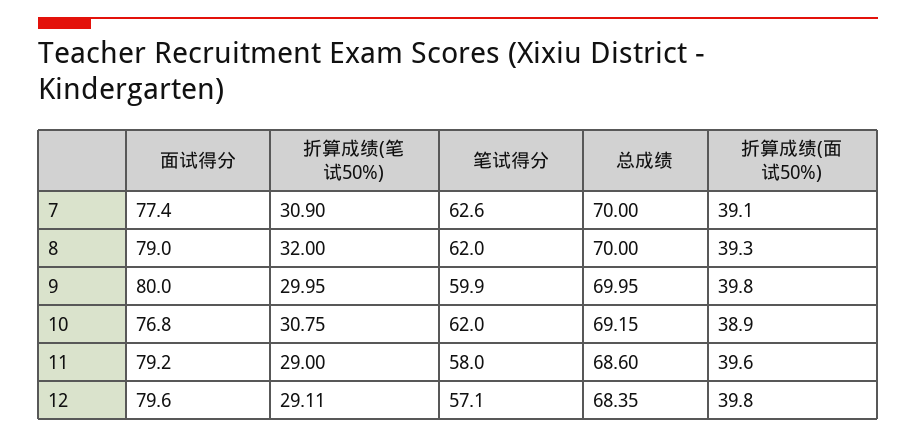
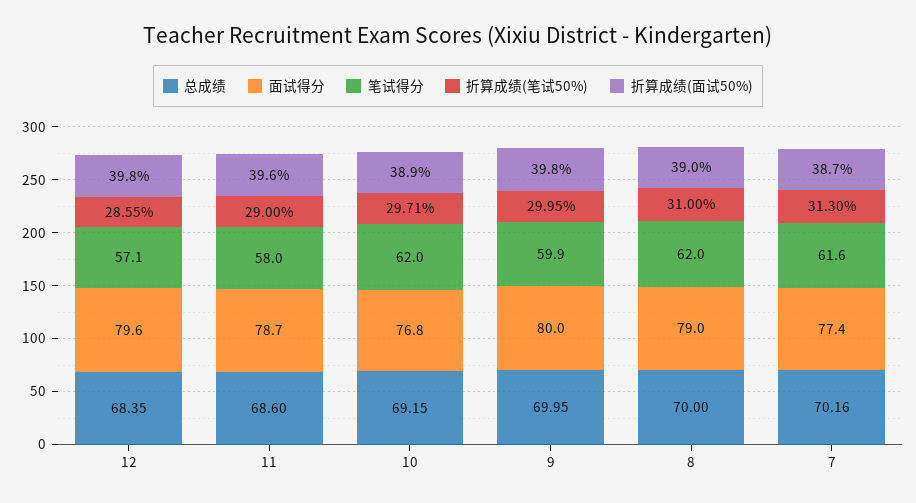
折算成绩(笔试50%), 7: 30.9 -> 31.3
笔试得分, 7: 62.6 -> 61.6
总成绩, 7: 70 -> 70.16
折算成绩(面试50%), 7: 39.1 -> 38.7
折算成绩(笔试50%), 8: 32 -> 31
折算成绩(面试50%), 8: 39.3 -> 39
折算成绩(笔试50%), 10: 30.75 -> 29.71
面试得分, 11: 79.2 -> 78.7
折算成绩(笔试50%), 12: 29.11 -> 28.55

